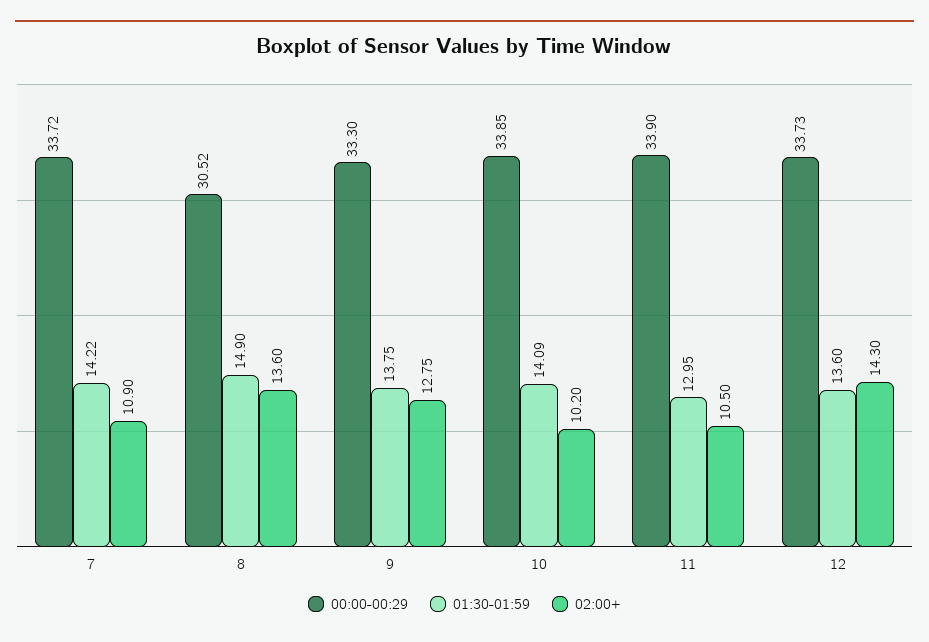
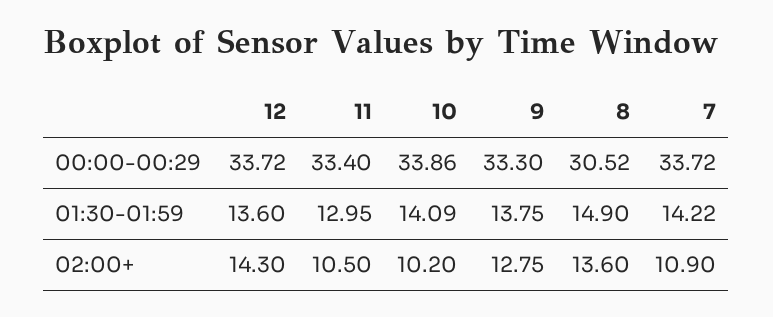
00:00-00:29, 10: 33.85 -> 33.86
00:00-00:29, 11: 33.9 -> 33.4
00:00-00:29, 12: 33.73 -> 33.72

